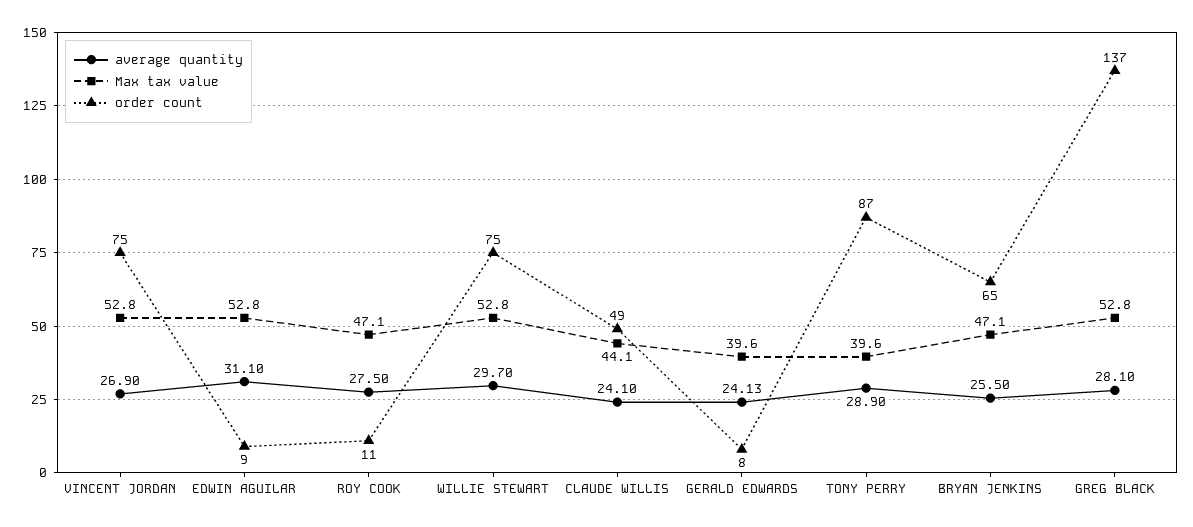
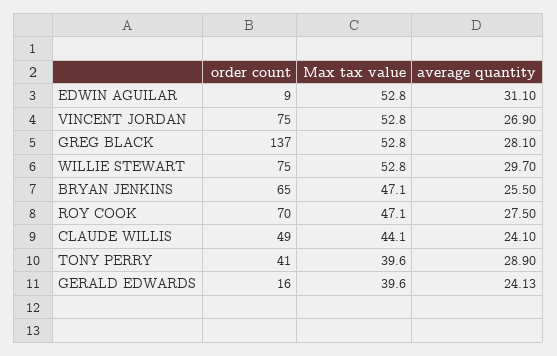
order count, ROY COOK: 11 -> 70
order count, GERALD EDWARDS: 8 -> 16
order count, TONY PERRY: 87 -> 41

